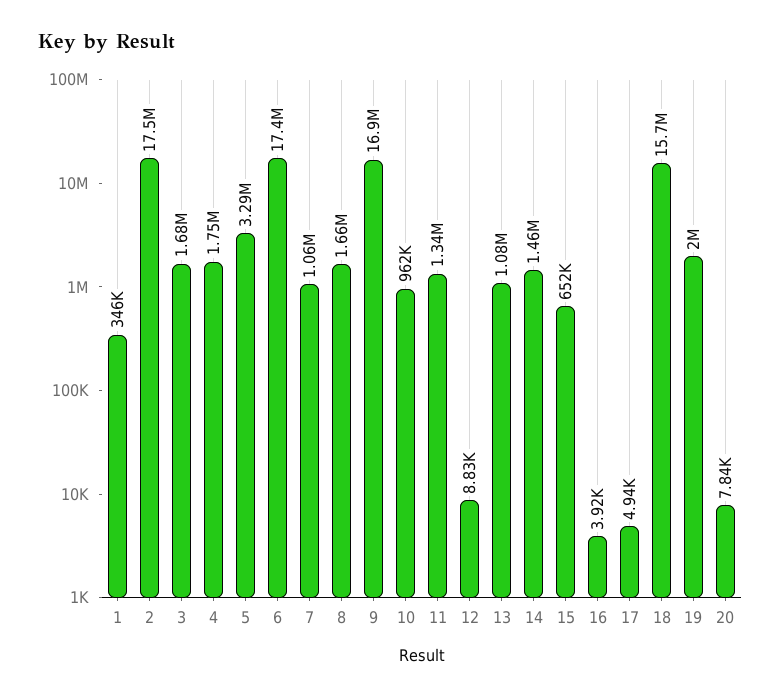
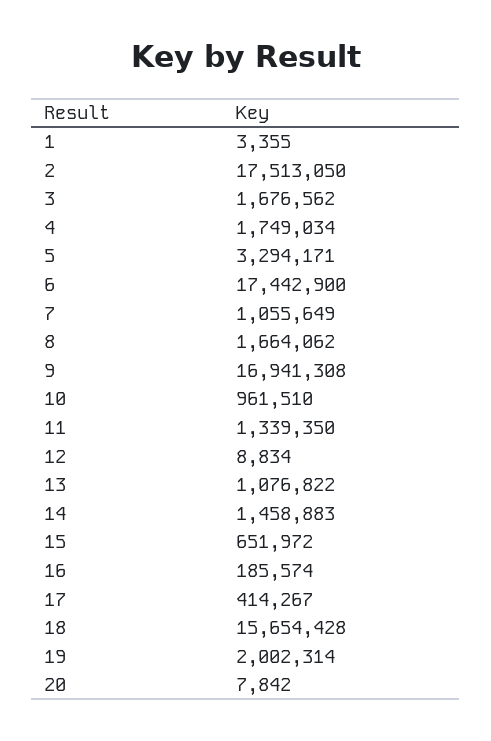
1: 346000 -> 3355
16: 3920 -> 185574
17: 4940 -> 414267

